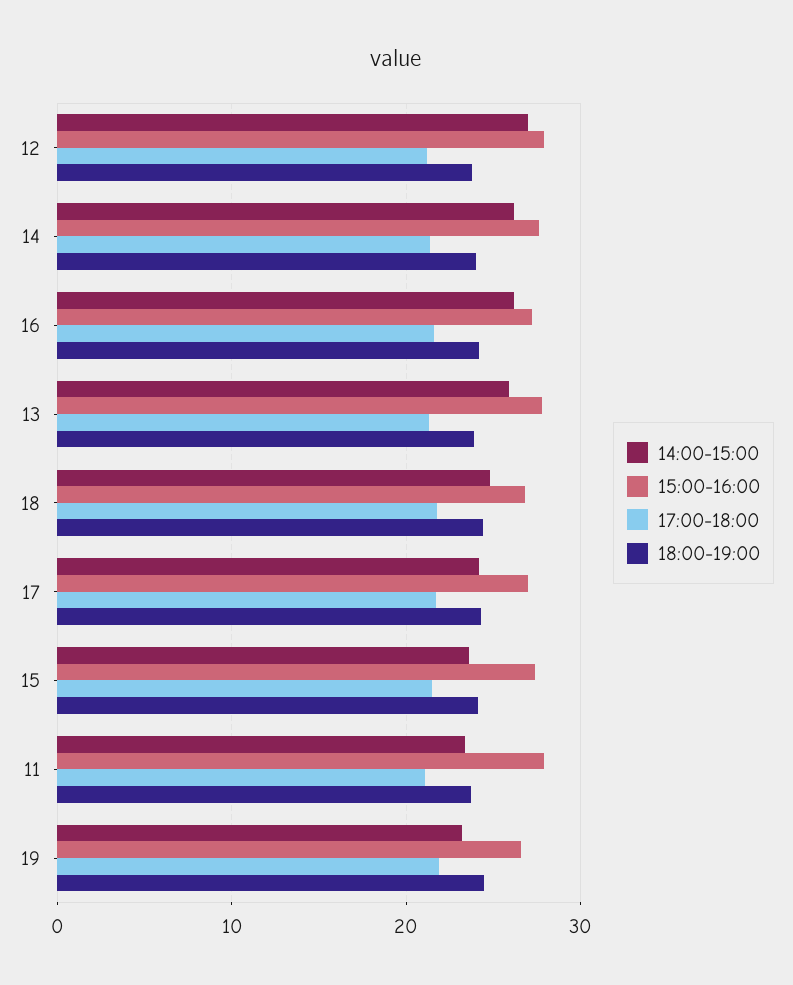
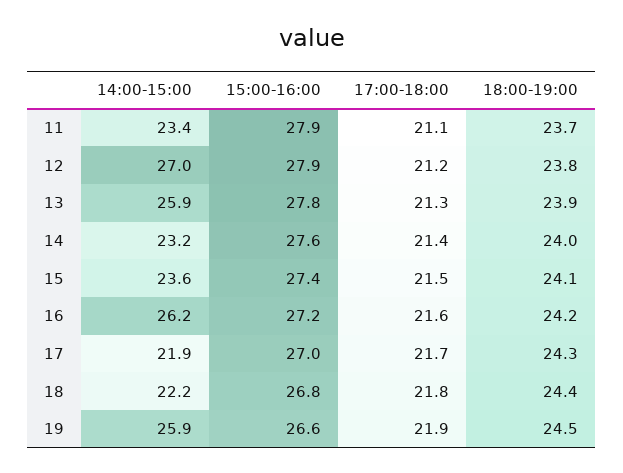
14:00-15:00, 14: 26 -> 23.2
14:00-15:00, 18: 25 -> 22.2
14:00-15:00, 17: 24 -> 21.9
14:00-15:00, 19: 23 -> 25.9

